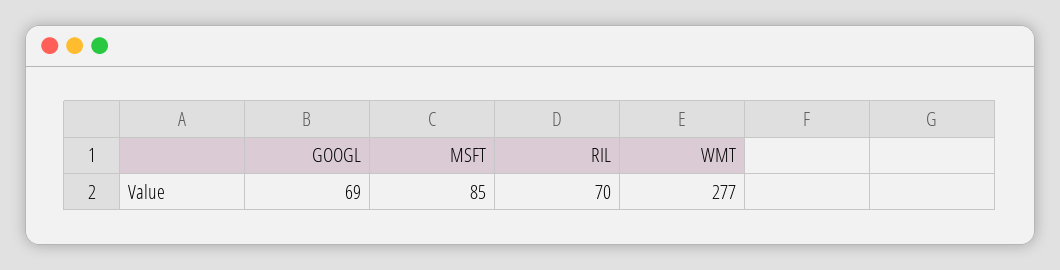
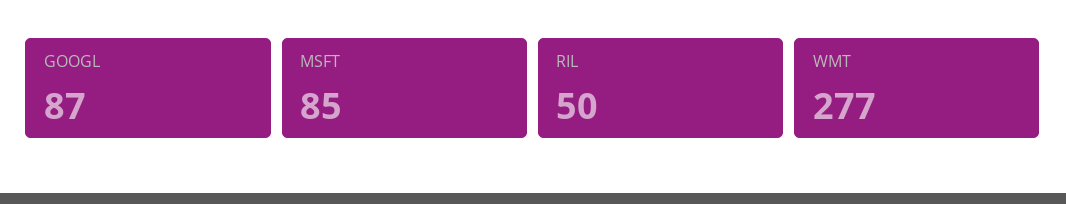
GOOGL: 69 -> 87
RIL: 70 -> 50

